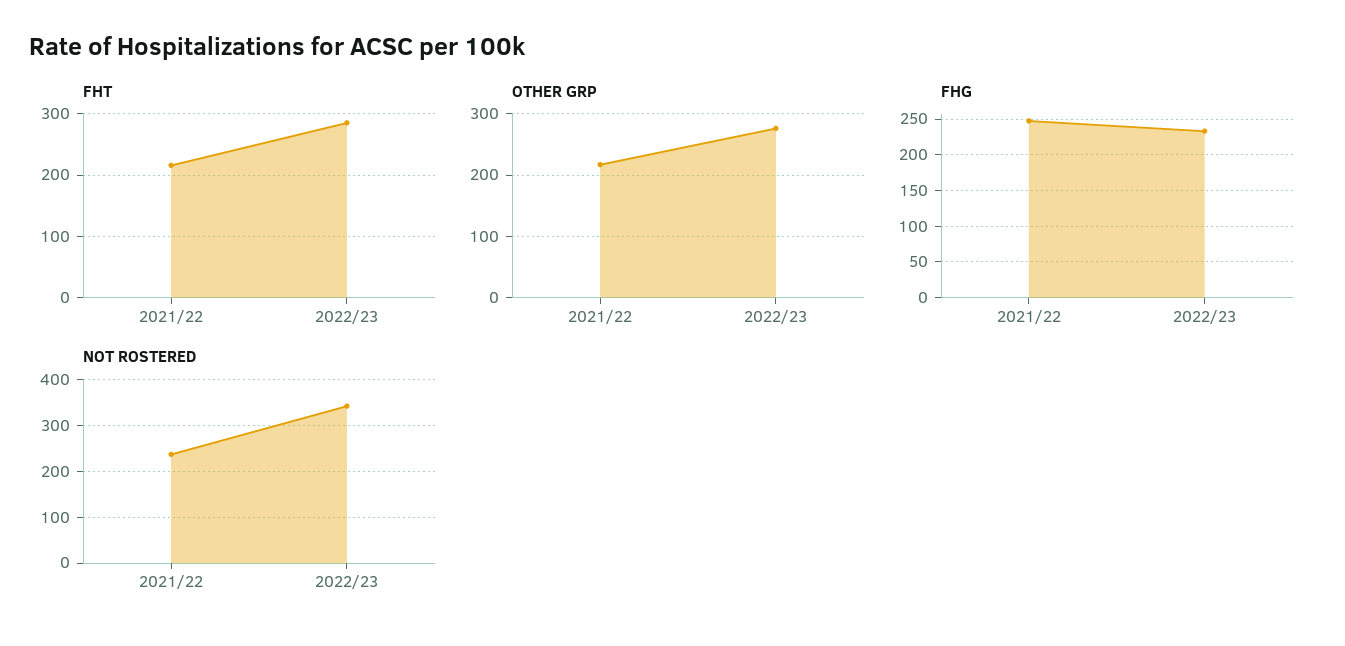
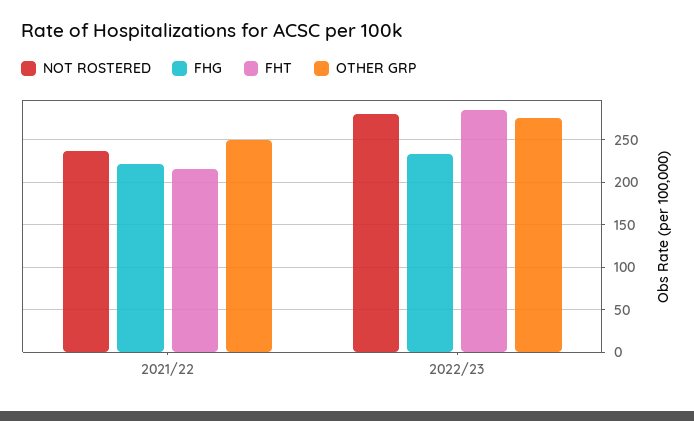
OTHER GRP, 2021/22: 220 -> 250
FHG, 2021/22: 250 -> 220
NOT ROSTERED, 2022/23: 340 -> 280

